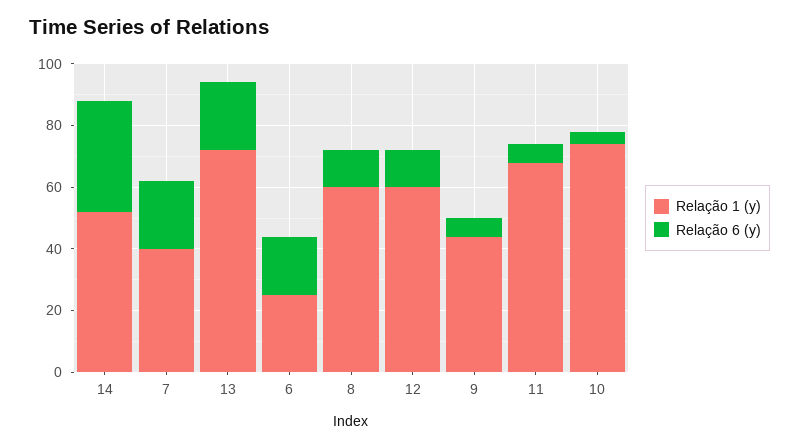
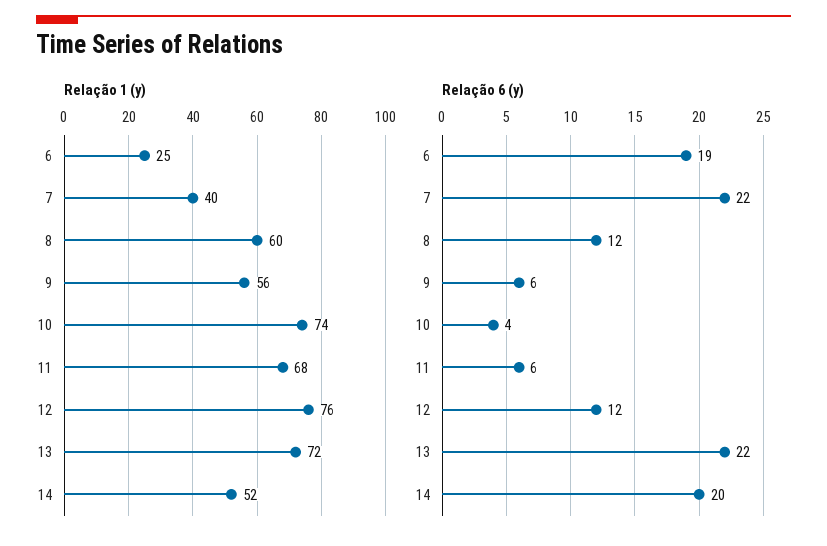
Relação 6 (y), 14: 35 -> 20
Relação 1 (y), 12: 60 -> 76
Relação 1 (y), 9: 45 -> 56

